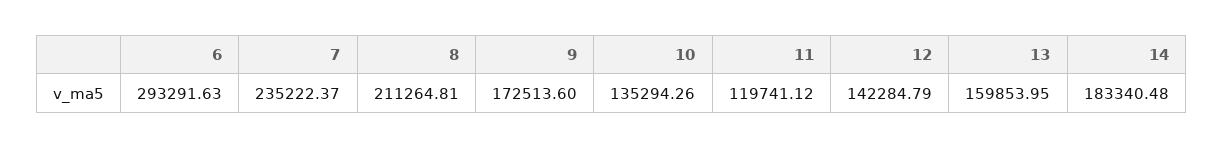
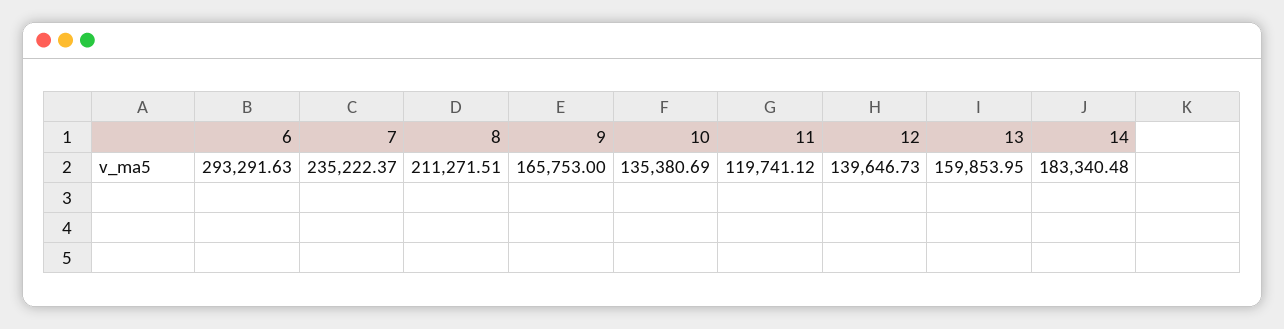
8: 211264.81 -> 211271.51
9: 172513.6 -> 165753
10: 135294.26 -> 135380.69
12: 142284.79 -> 139646.73

